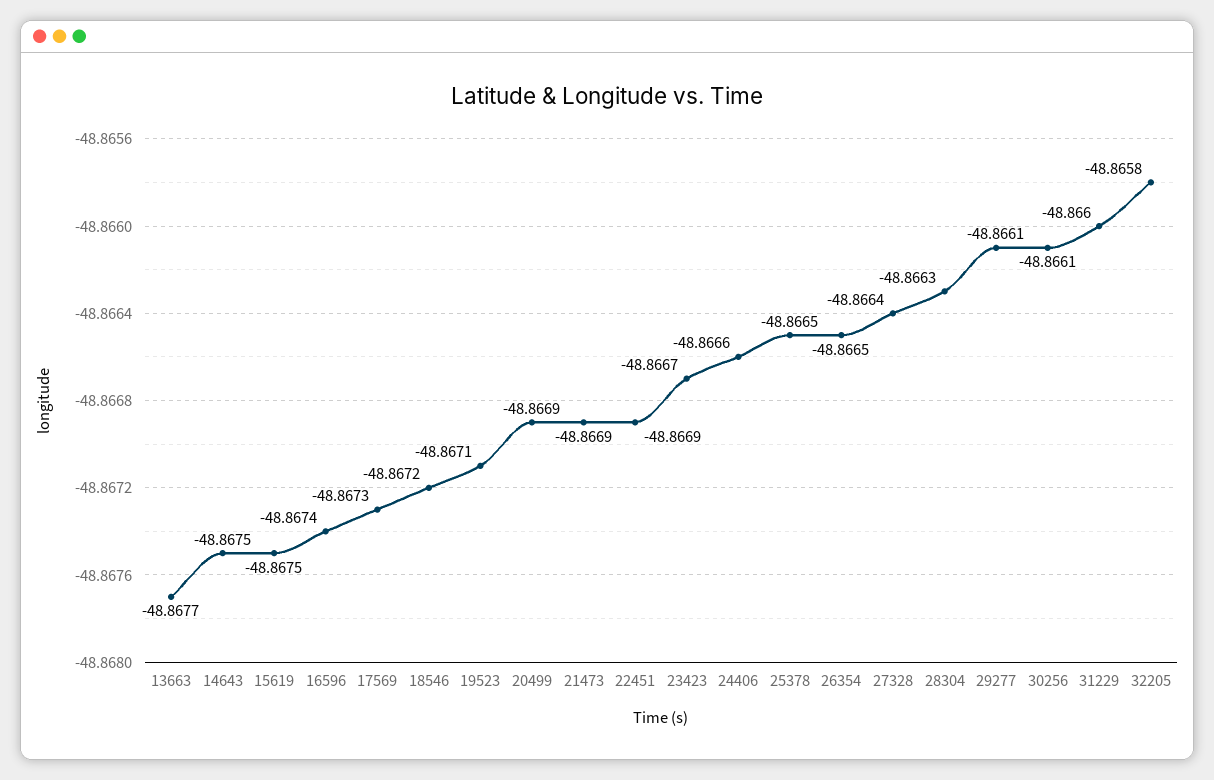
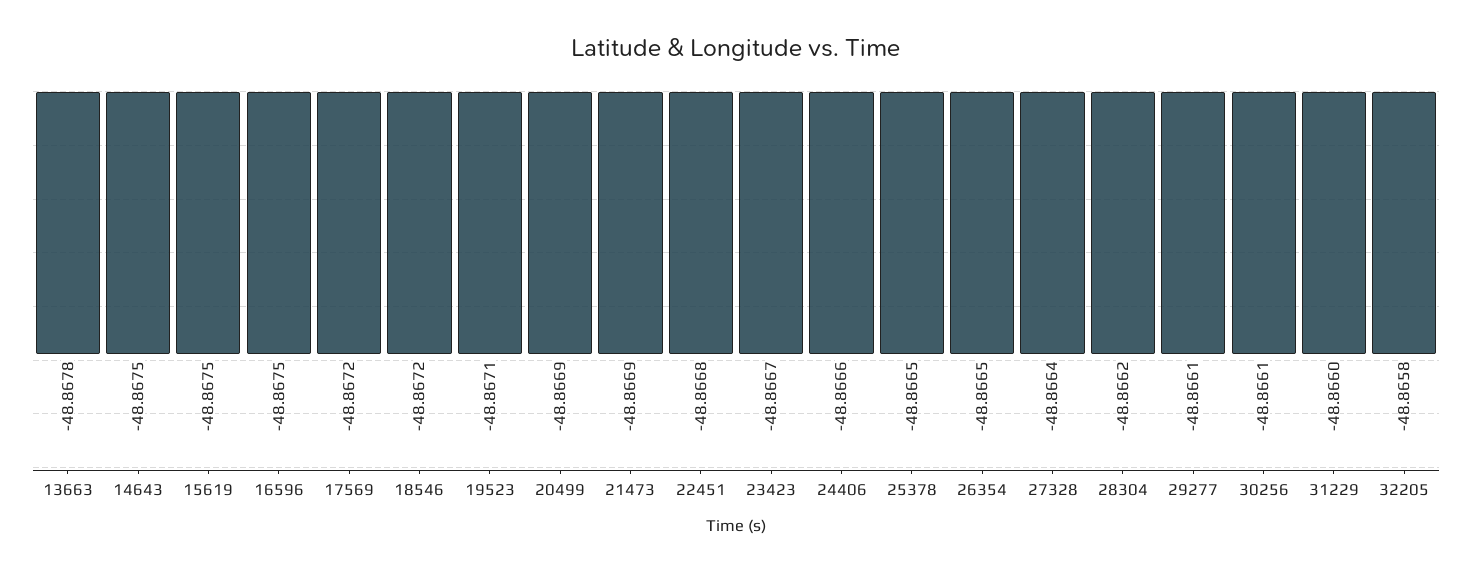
13663: -48.8677 -> -48.8678
16596: -48.8674 -> -48.8675
17569: -48.8673 -> -48.8672
22451: -48.8669 -> -48.8668
28304: -48.8663 -> -48.8662

